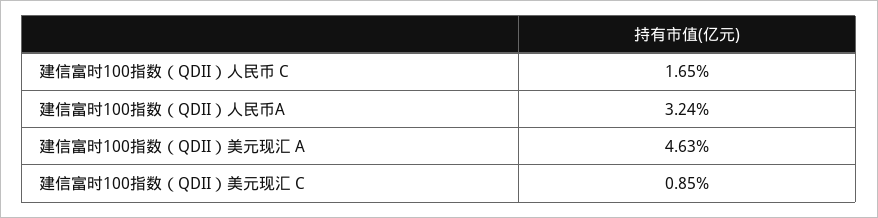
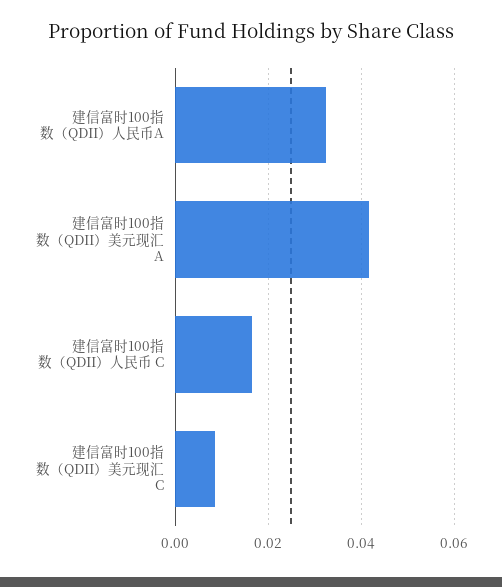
建信富时100指数（QDII）美元现汇 A: 0.0463 -> 0.042

